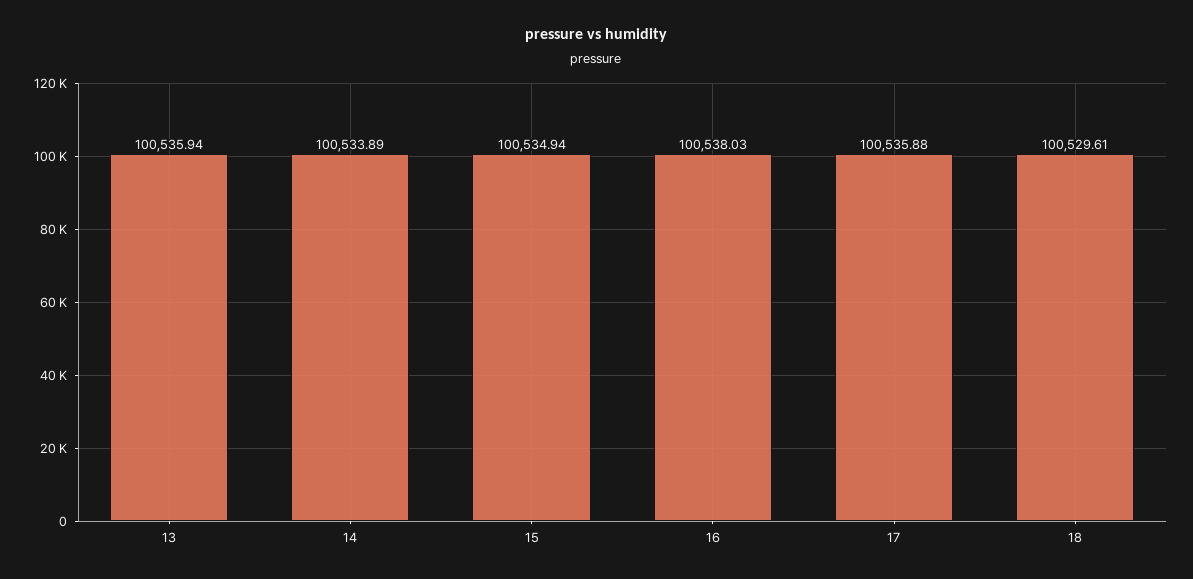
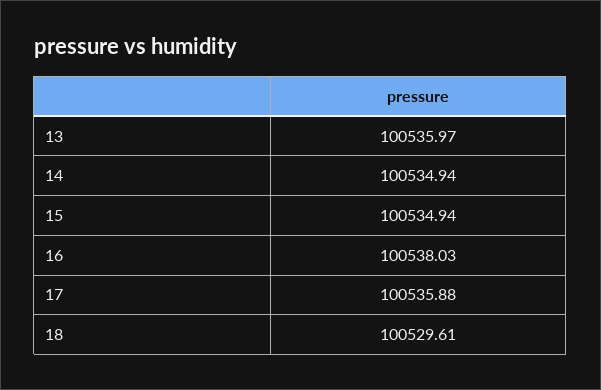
13: 100535.94 -> 100535.97
14: 100533.89 -> 100534.94

